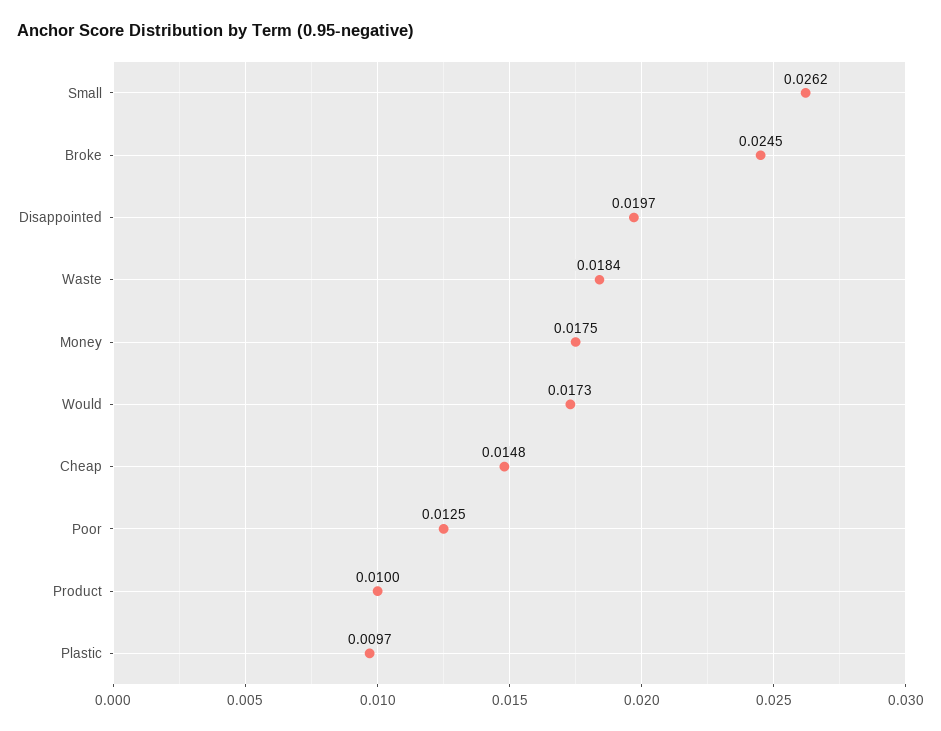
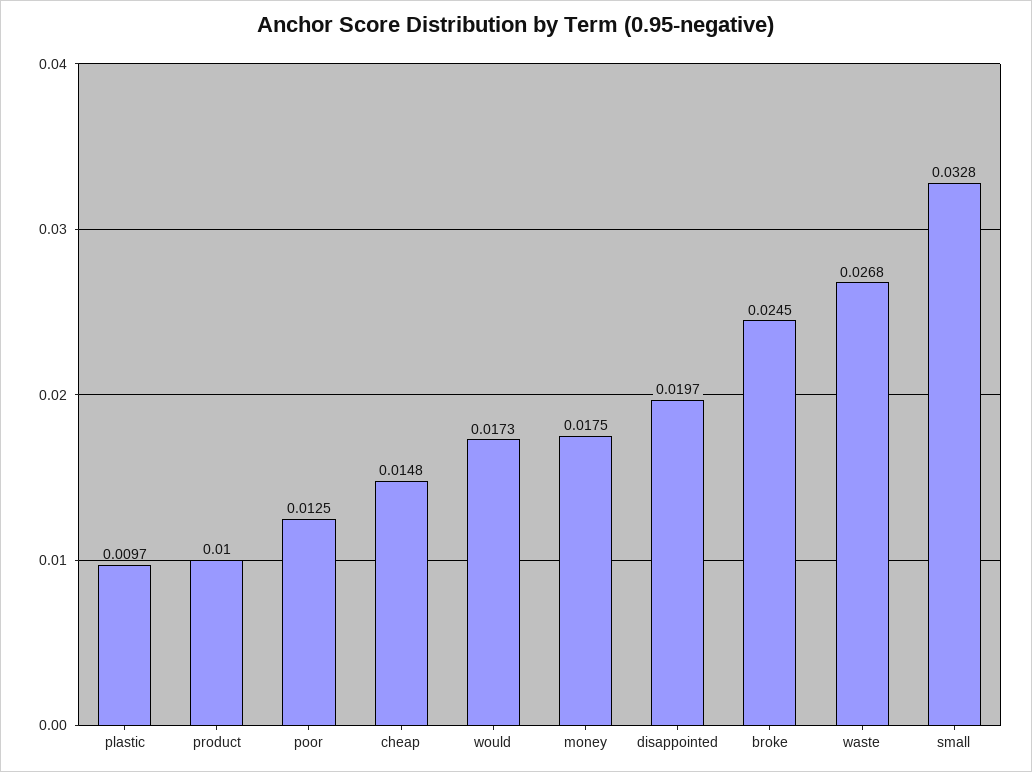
Small: 0.0262 -> 0.0328
Waste: 0.0184 -> 0.0268

